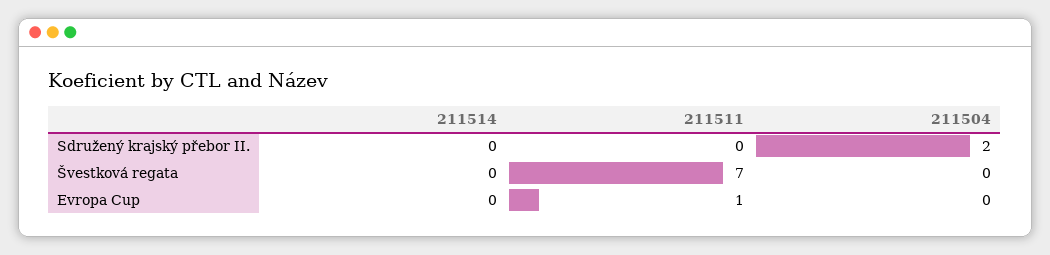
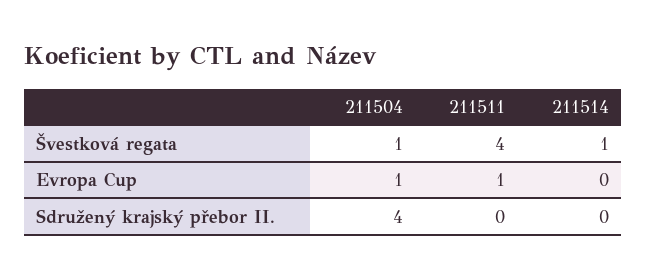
211504, Sdružený krajský přebor II.: 2 -> 4
211514, Švestková regata: 0 -> 1
211511, Švestková regata: 7 -> 4
211504, Švestková regata: 0 -> 1
211504, Evropa Cup: 0 -> 1

